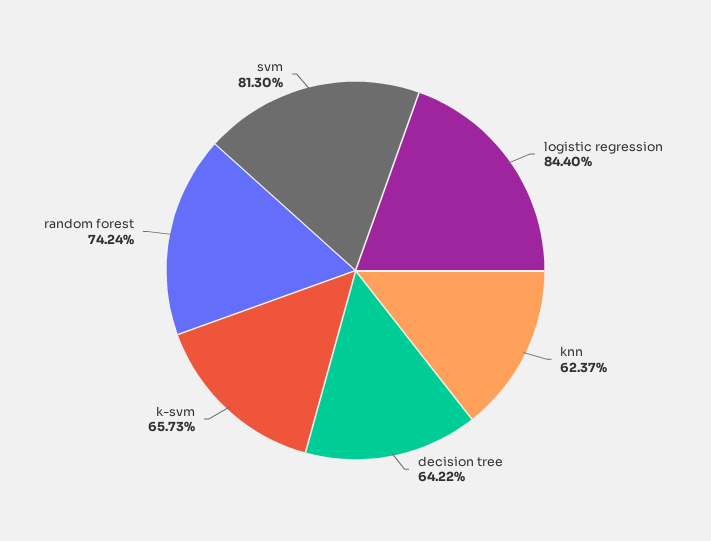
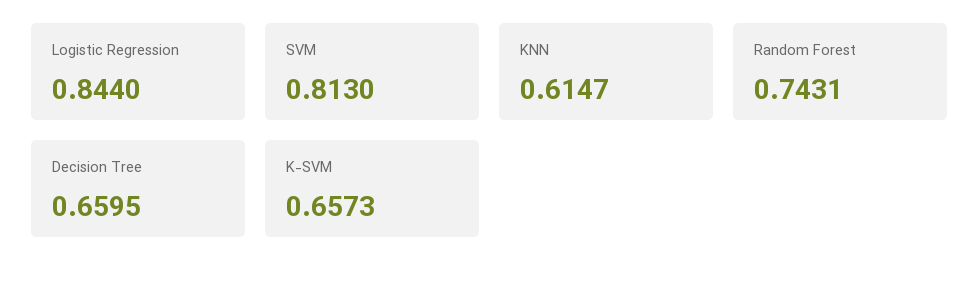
knn: 0.6237 -> 0.6147
decision tree: 0.6422 -> 0.6595
random forest: 0.7424 -> 0.7431

